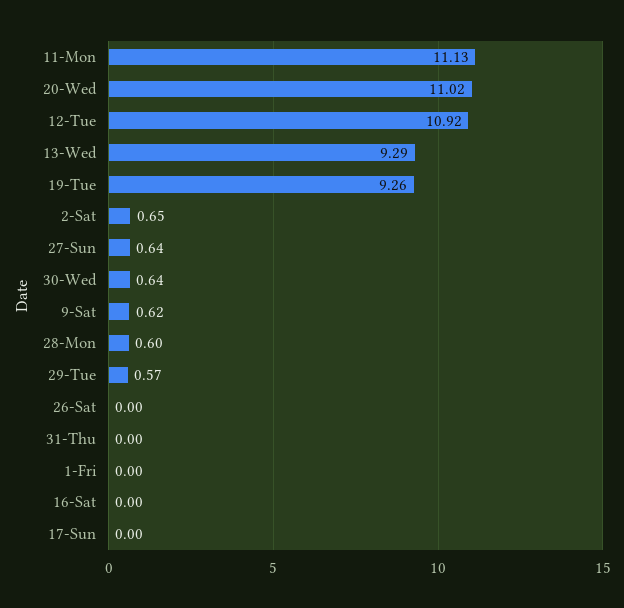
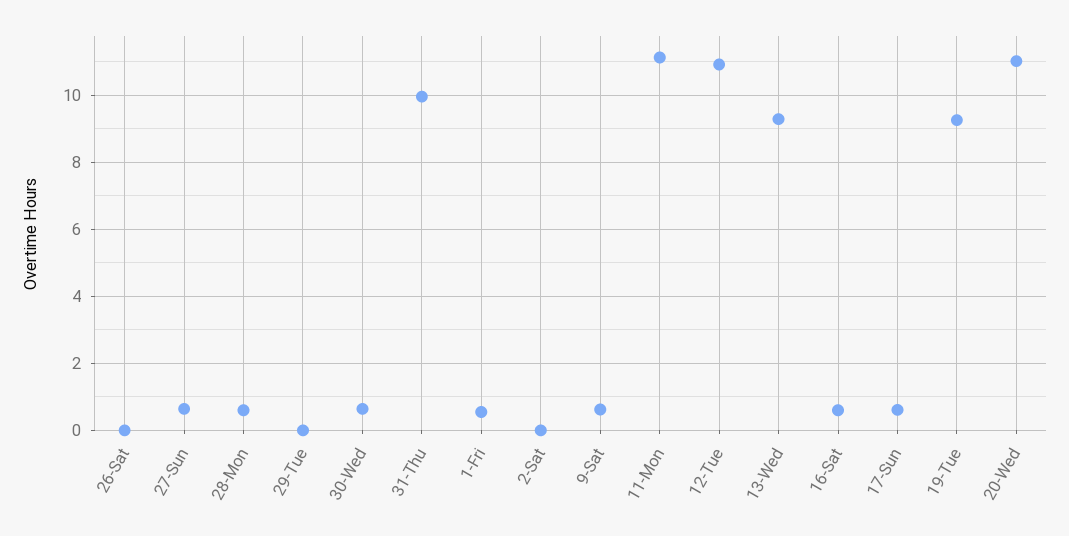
2-Sat: 0.65 -> 0
29-Tue: 0.57 -> 0
31-Thu: 0 -> 10
1-Fri: 0 -> 0.6
16-Sat: 0 -> 0.6
17-Sun: 0 -> 0.6

